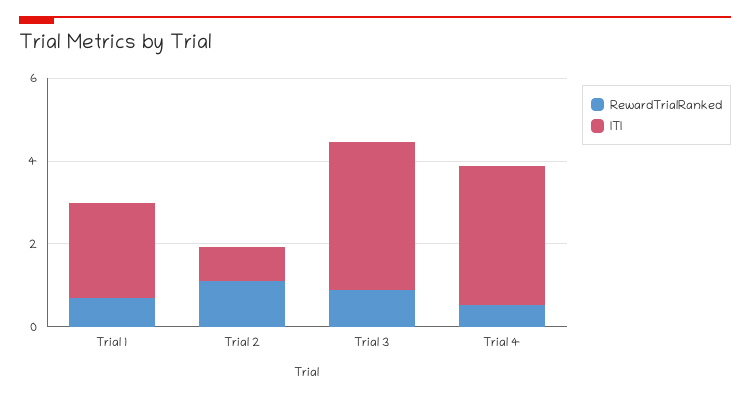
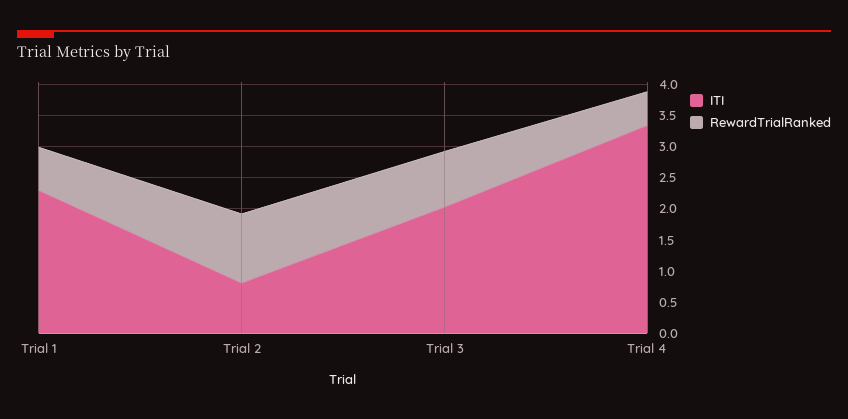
ITI, Trial 3: 3.5 -> 2

